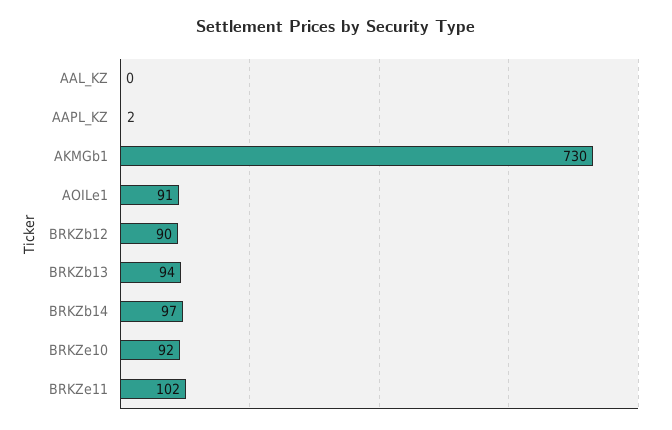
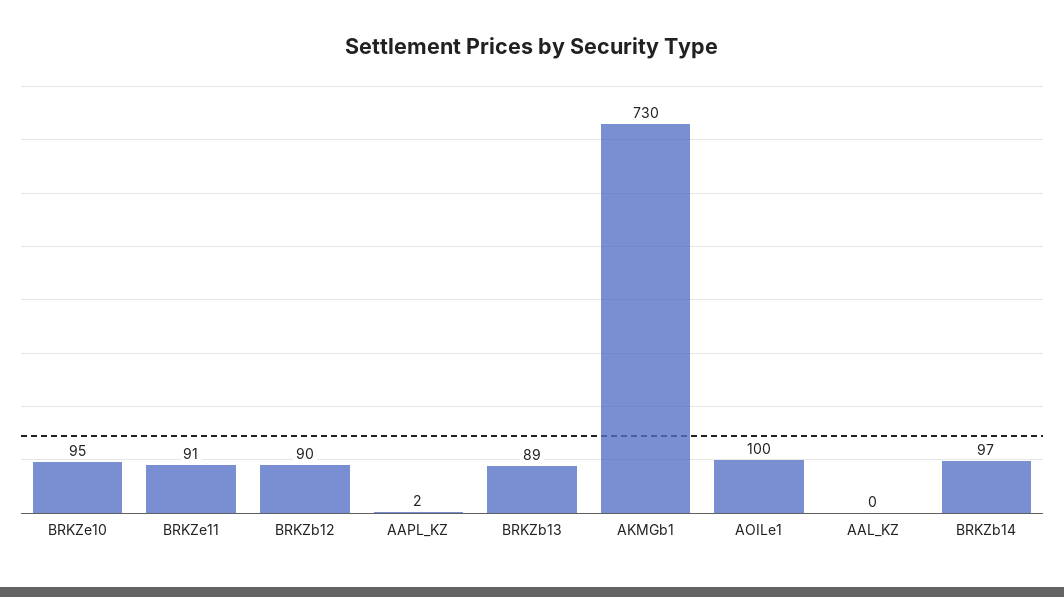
AOILe1: 91 -> 100
BRKZb13: 94 -> 89
BRKZe10: 92 -> 95
BRKZe11: 102 -> 91

